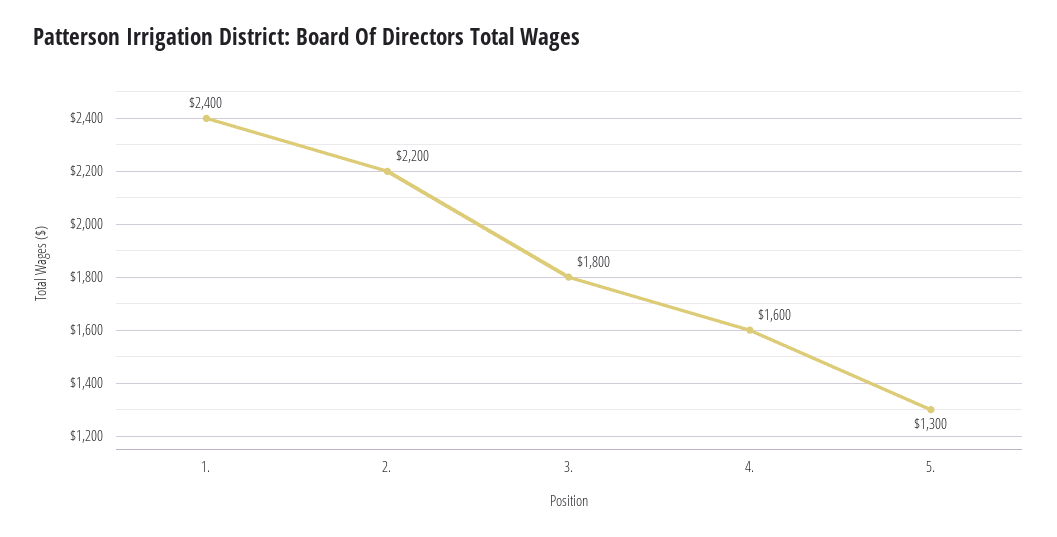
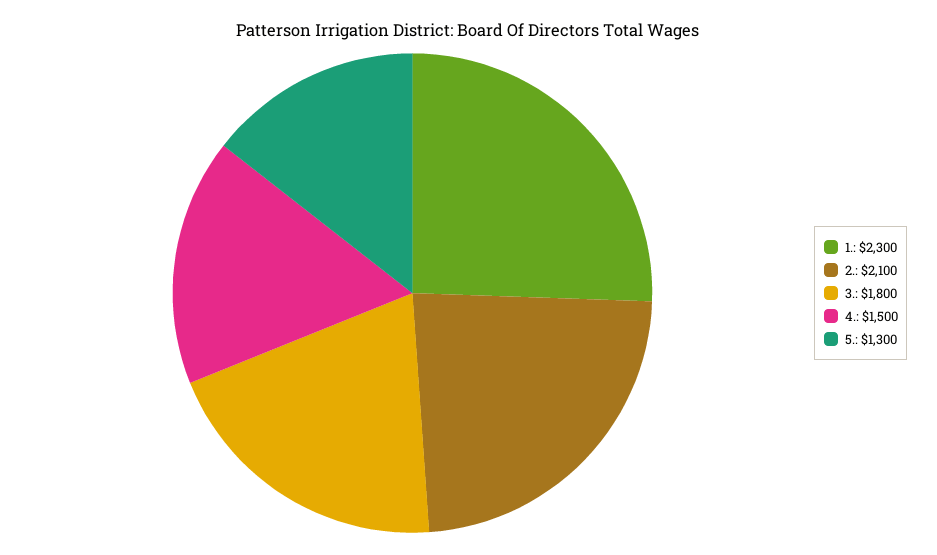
1.: 2400 -> 2300
2.: 2200 -> 2100
4.: 1600 -> 1500

